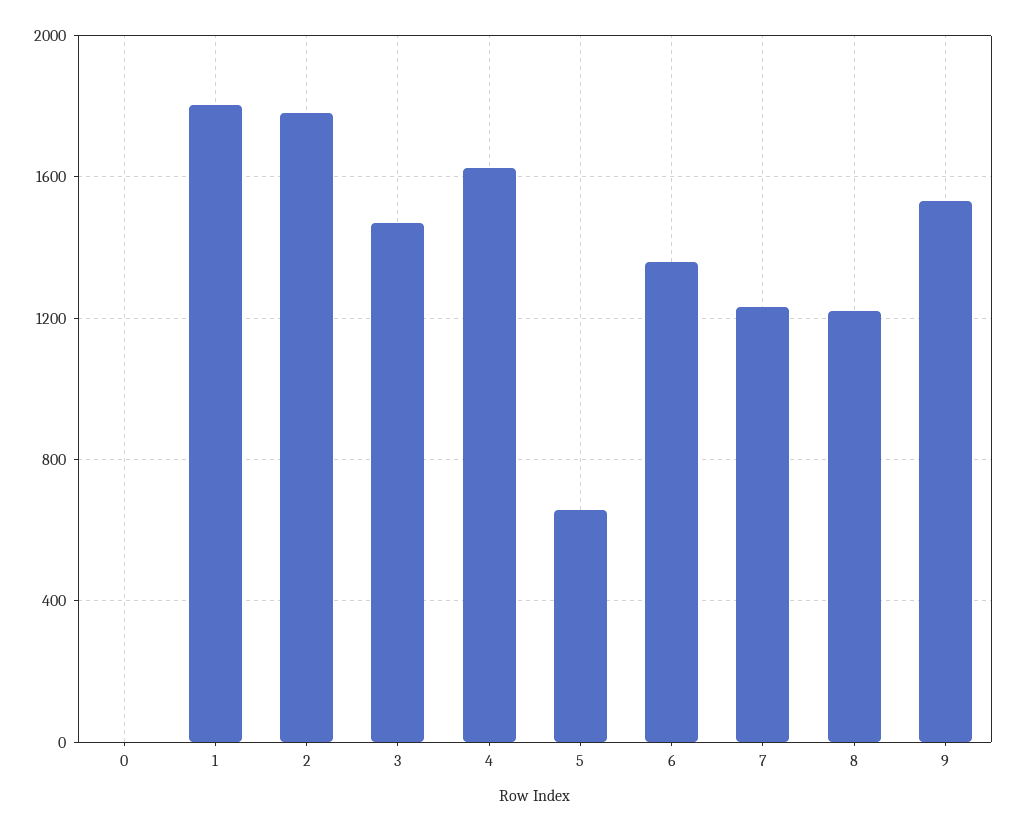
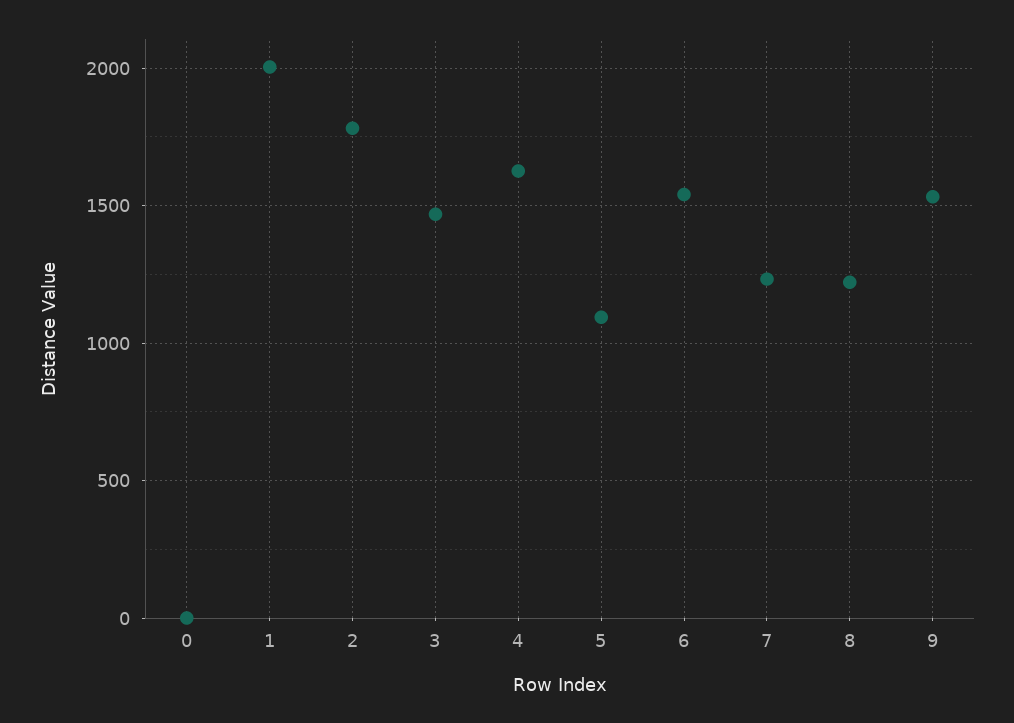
1: 1800 -> 2000
5: 650 -> 1100
6: 1350 -> 1550

